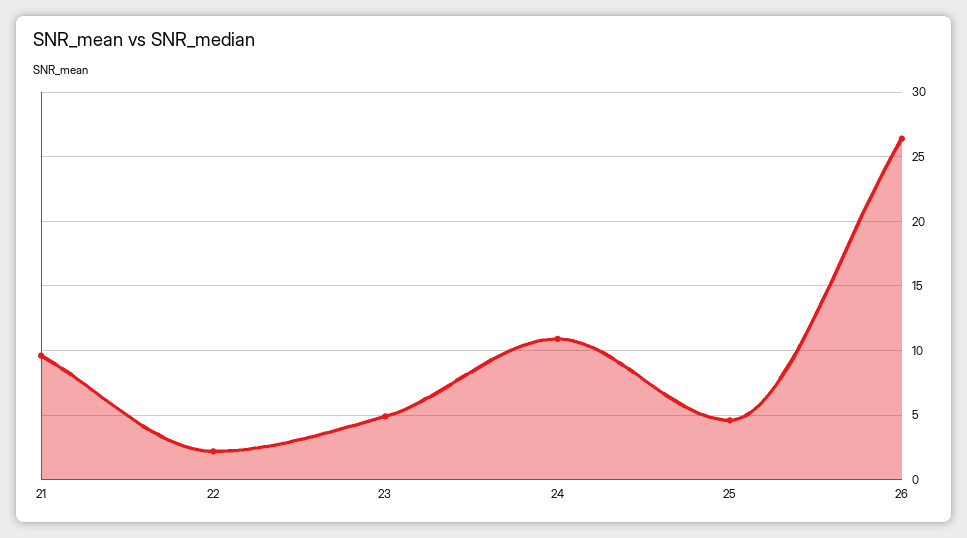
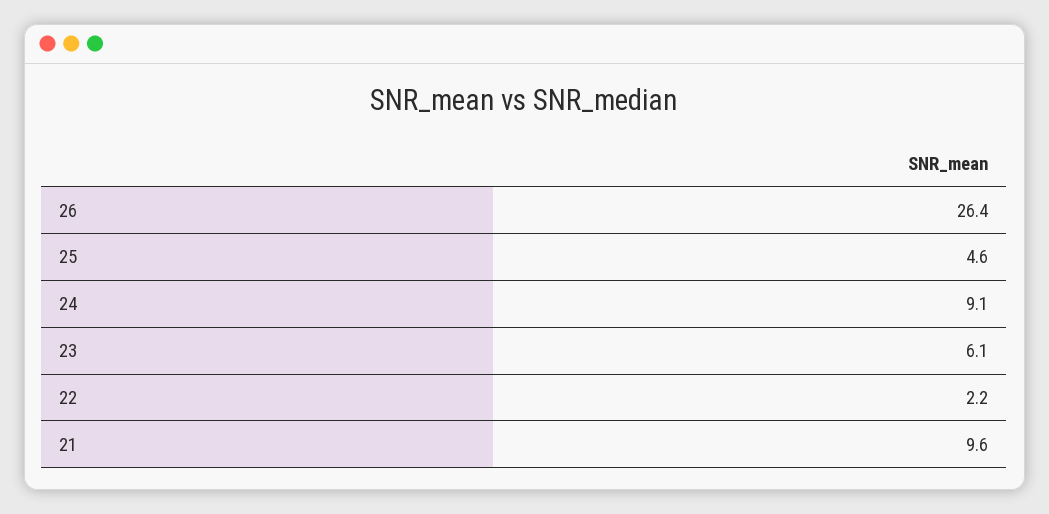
23: 5 -> 6.1
24: 11 -> 9.1

